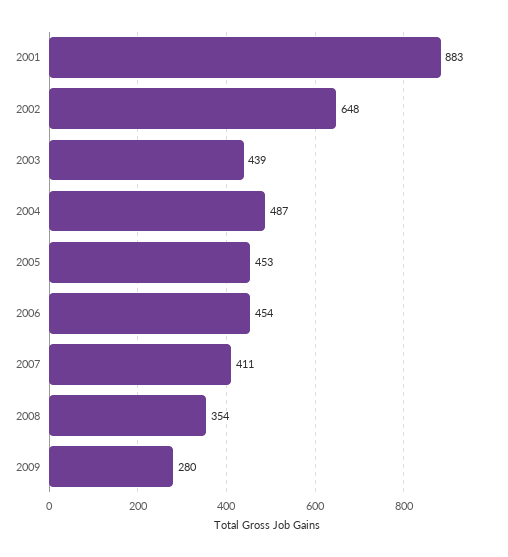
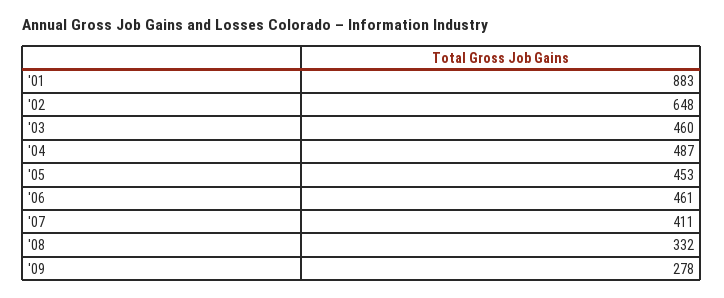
2003: 439 -> 460
2006: 454 -> 461
2008: 354 -> 332
2009: 280 -> 278

